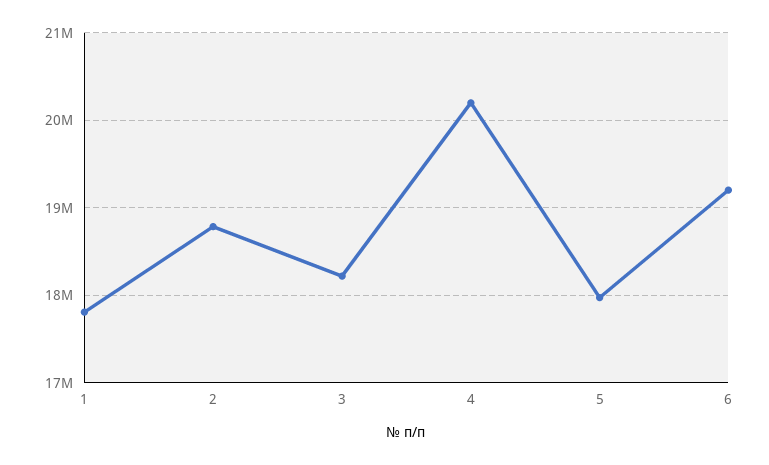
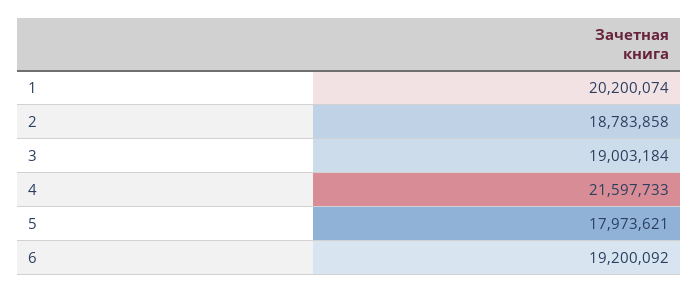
1: 17800000 -> 20200074
3: 18200000 -> 19003184
4: 20200000 -> 21597733

